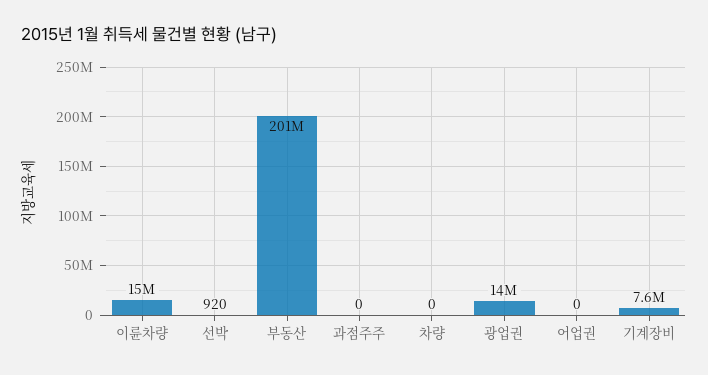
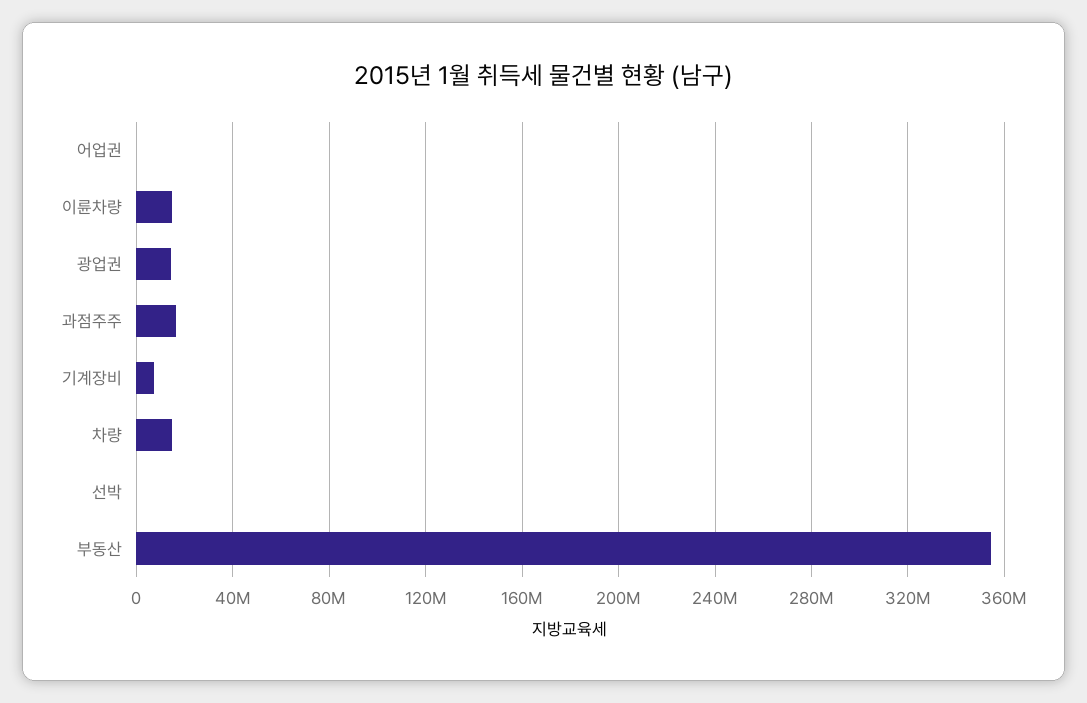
부동산: 201000000 -> 355000000
과점주주: 0 -> 15000000
차량: 0 -> 15000000

